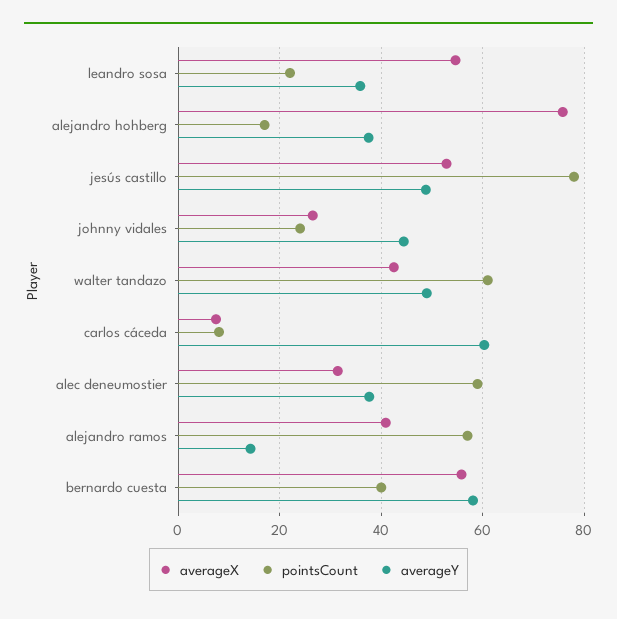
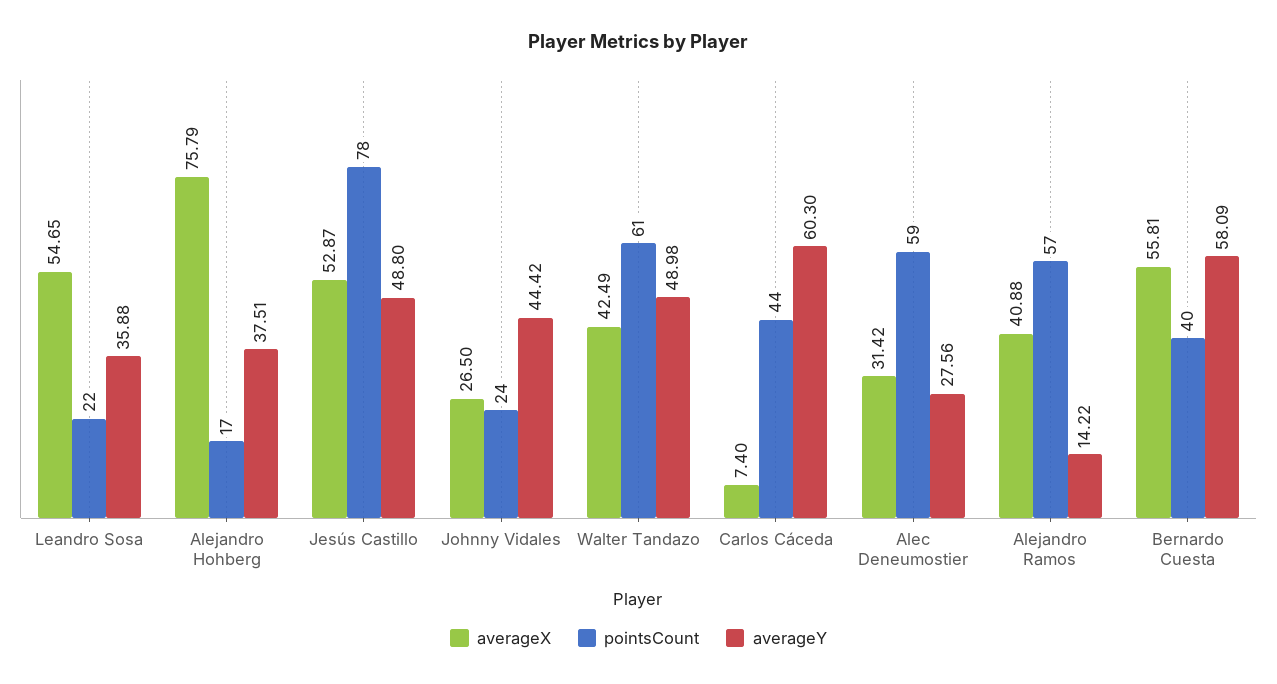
pointsCount, carlos cáceda: 8 -> 44
averageY, alec deneumostier: 38 -> 27.56

